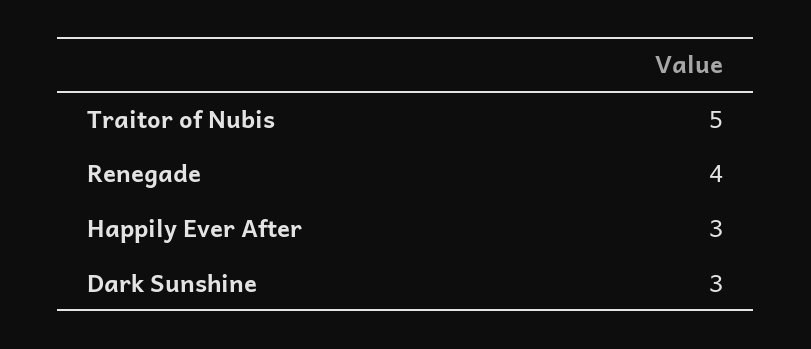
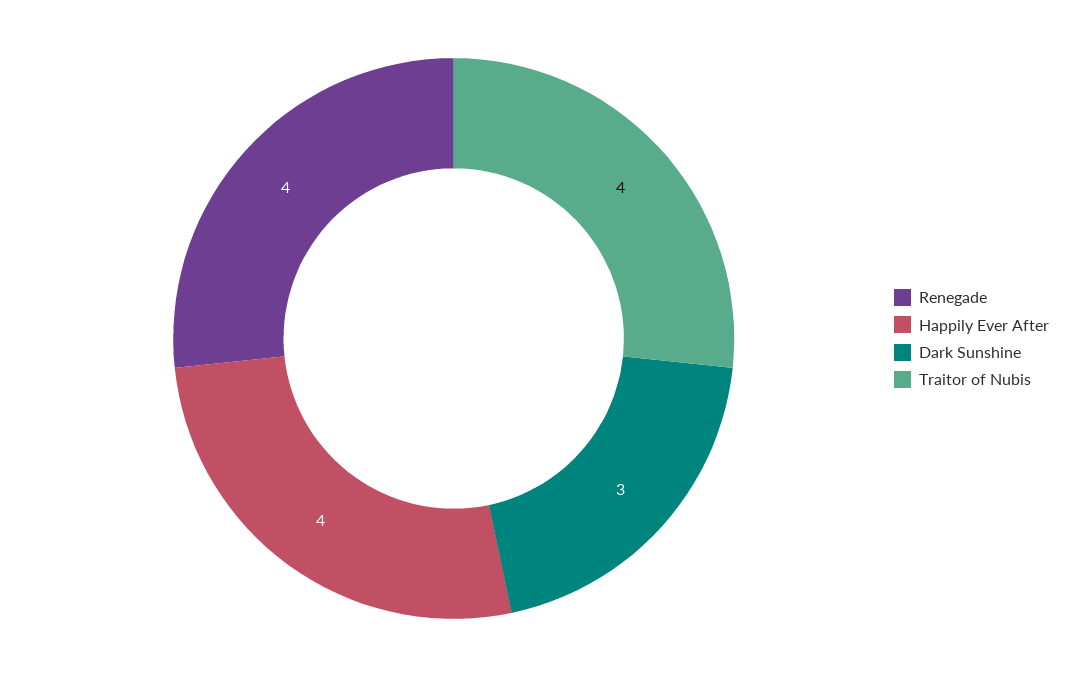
Traitor of Nubis: 5 -> 4
Happily Ever After: 3 -> 4

